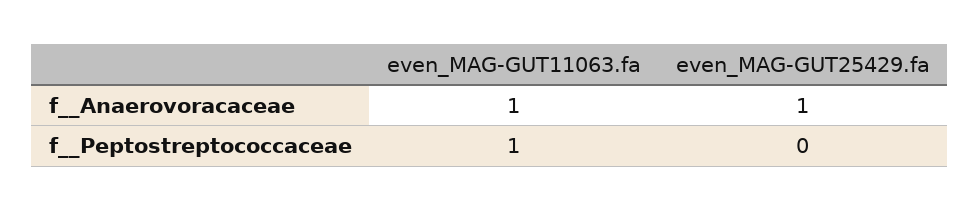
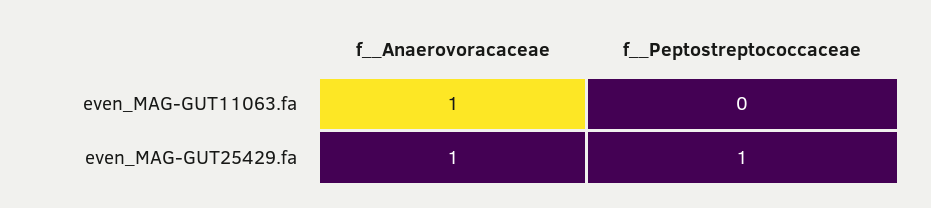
even_MAG-GUT11063.fa, f__Peptostreptococcaceae: 1 -> 0
even_MAG-GUT25429.fa, f__Peptostreptococcaceae: 0 -> 1

